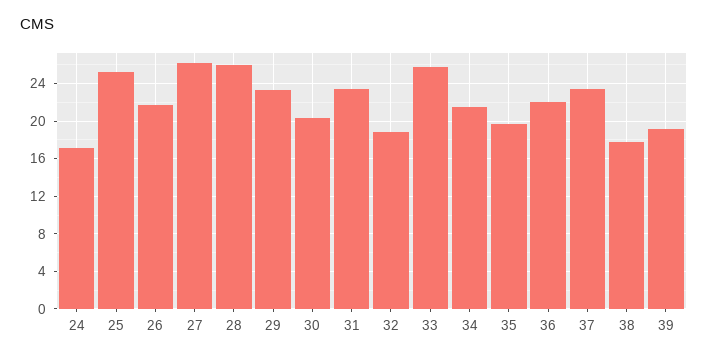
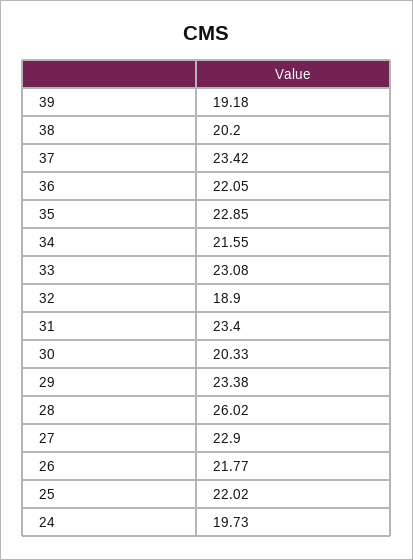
24: 17 -> 19.73
25: 25 -> 22.02
27: 26 -> 22.9
33: 26 -> 23.08
35: 20 -> 22.85
38: 18 -> 20.2

